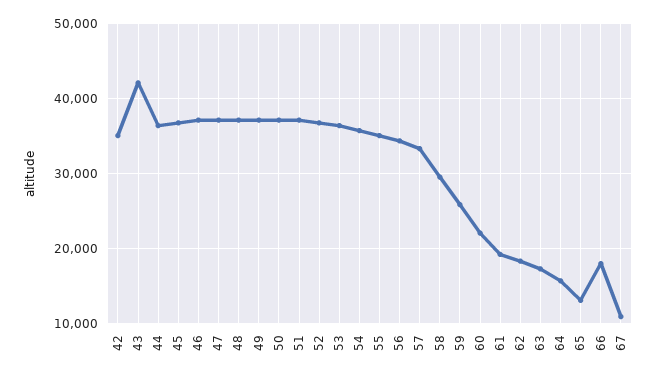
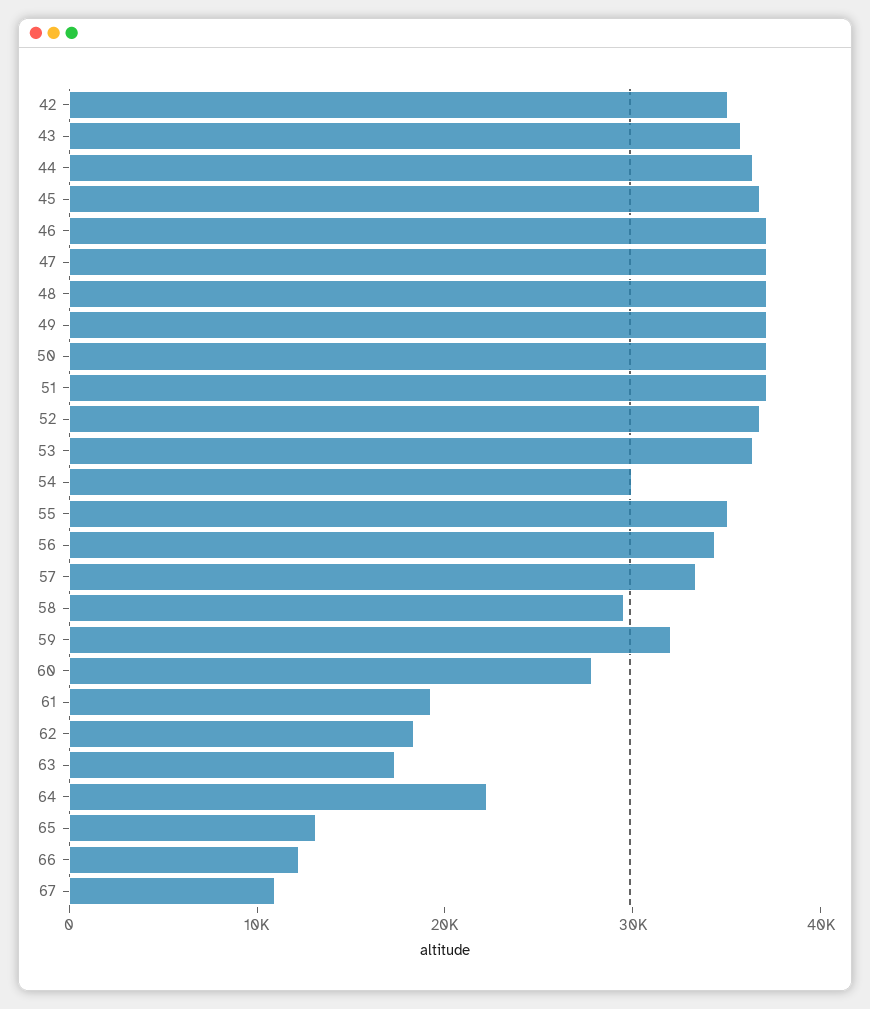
43: 42000 -> 36000
54: 36000 -> 30000
59: 26000 -> 32000
60: 22000 -> 28000
64: 16000 -> 22000
66: 18000 -> 12000

